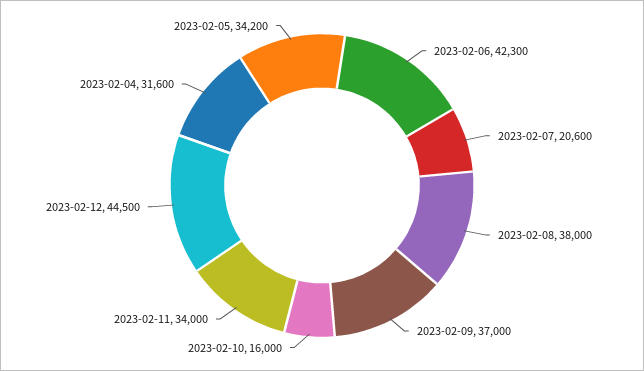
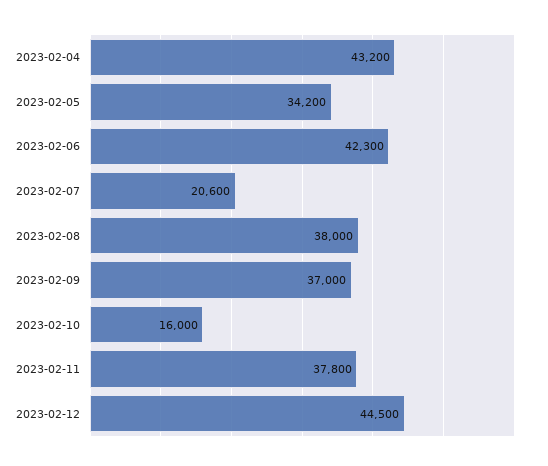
2023-02-11: 34000 -> 37800
2023-02-04: 31600 -> 43200

